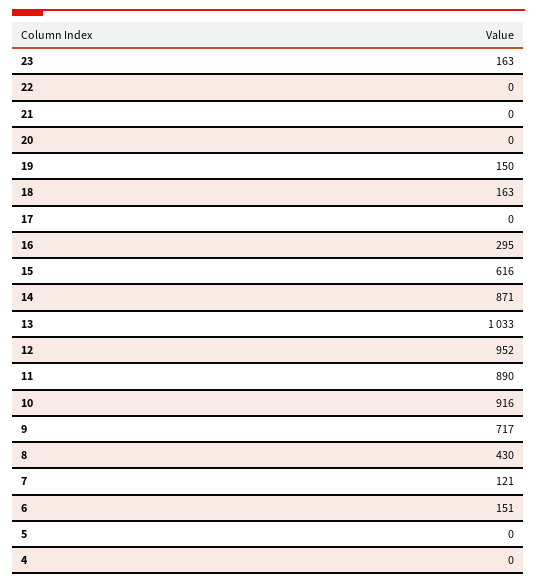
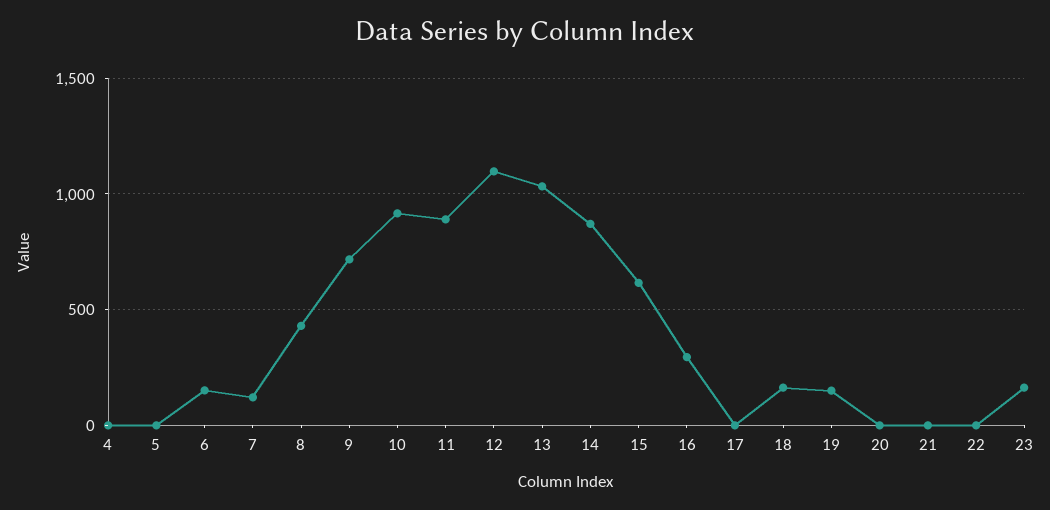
12: 952 -> 1100

